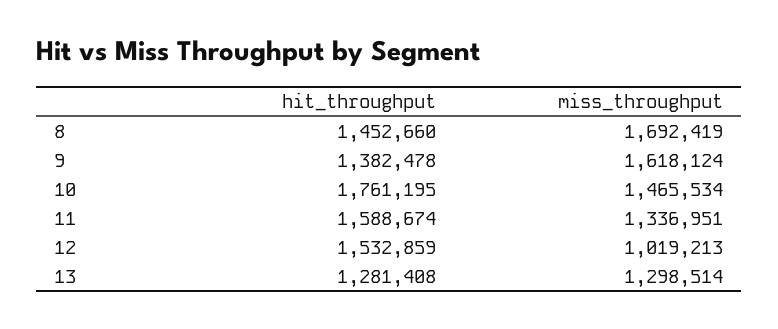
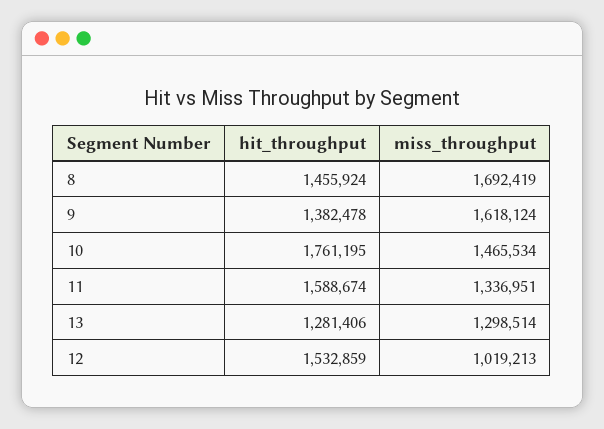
hit_throughput, 8: 1452660 -> 1455924
hit_throughput, 13: 1281408 -> 1281406

